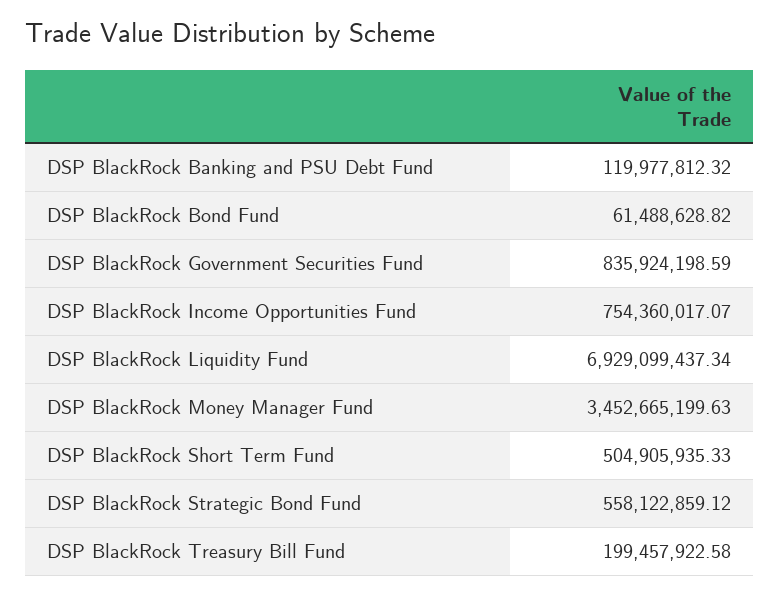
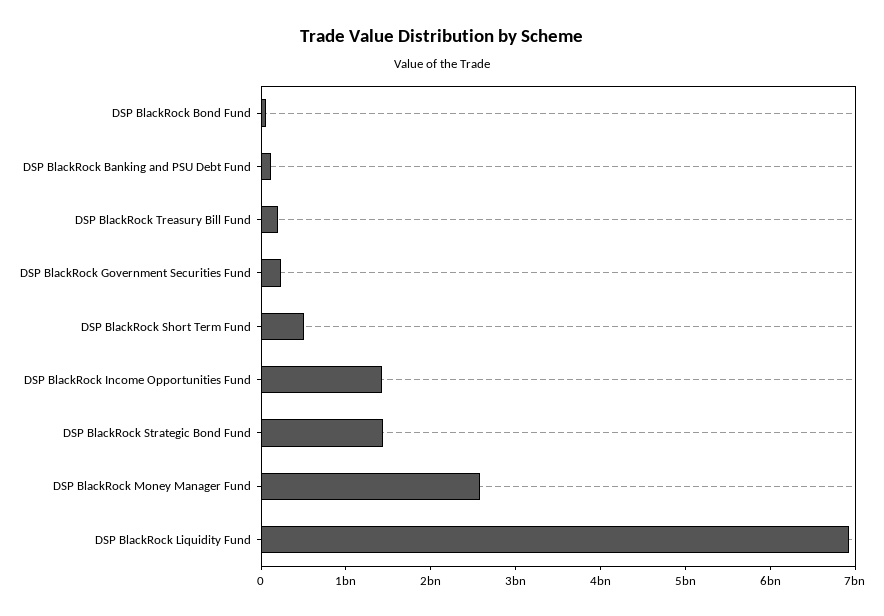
DSP BlackRock Government Securities Fund: 835924198.59 -> 200000000
DSP BlackRock Income Opportunities Fund: 754360017.07 -> 1400000000
DSP BlackRock Money Manager Fund: 3452665199.63 -> 2600000000
DSP BlackRock Strategic Bond Fund: 558122859.12 -> 1400000000

